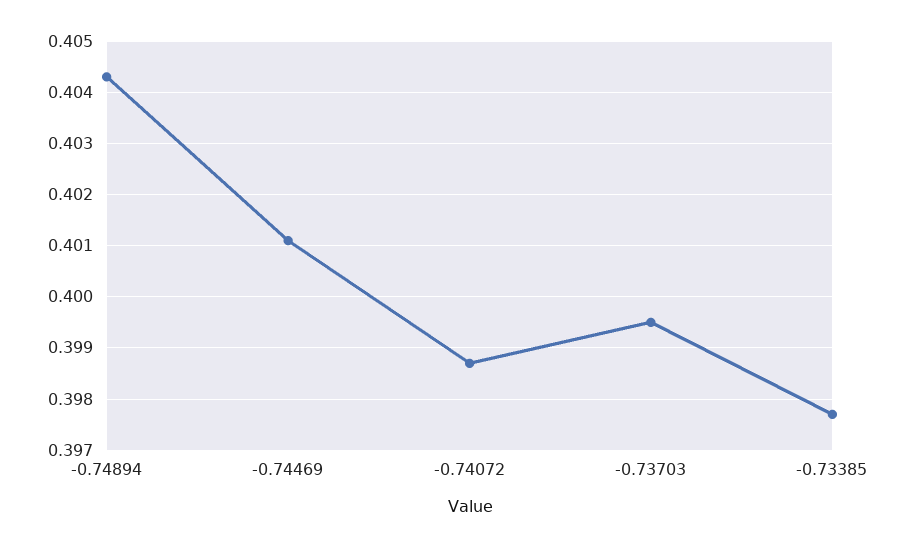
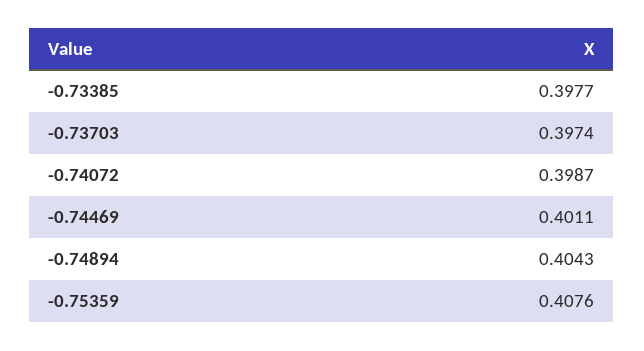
-0.73703: 0.3995 -> 0.3974
-0.75359: none -> 0.4076

